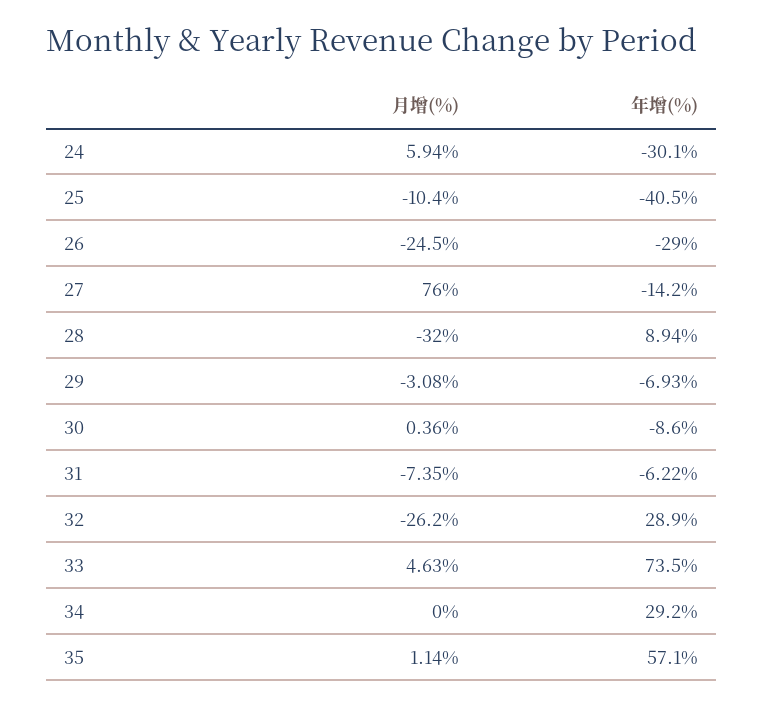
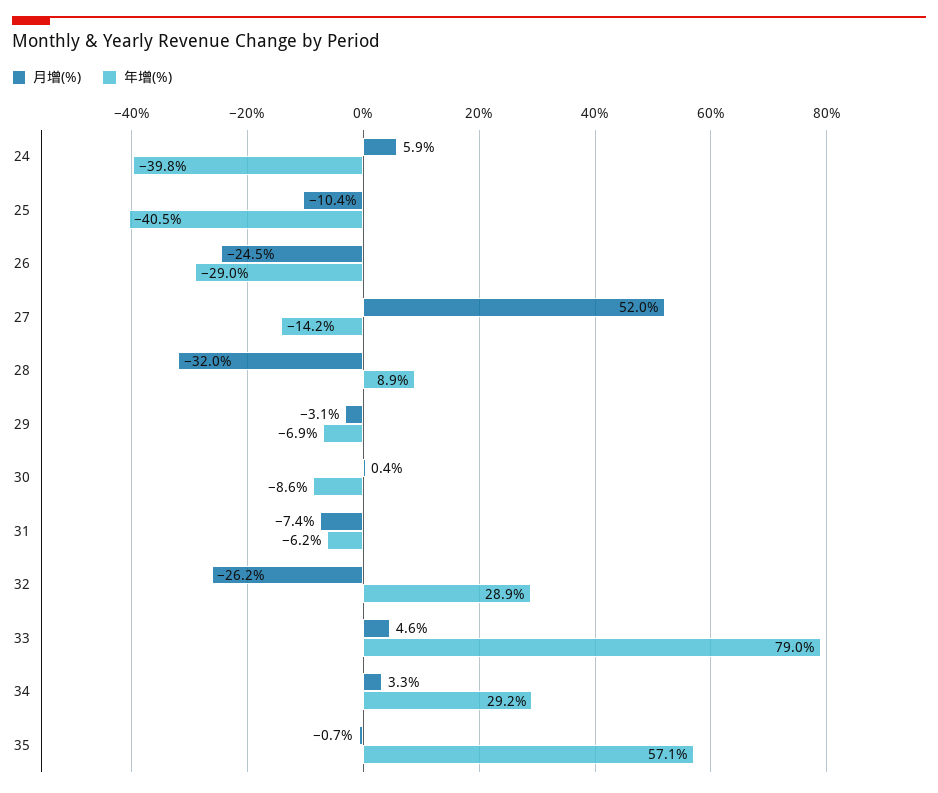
年增(%), 24: -30.1 -> -39.8
月增(%), 27: 76 -> 52
年增(%), 33: 73.5 -> 79
月增(%), 34: 0 -> 3.3
月增(%), 35: 1.14 -> -0.7

